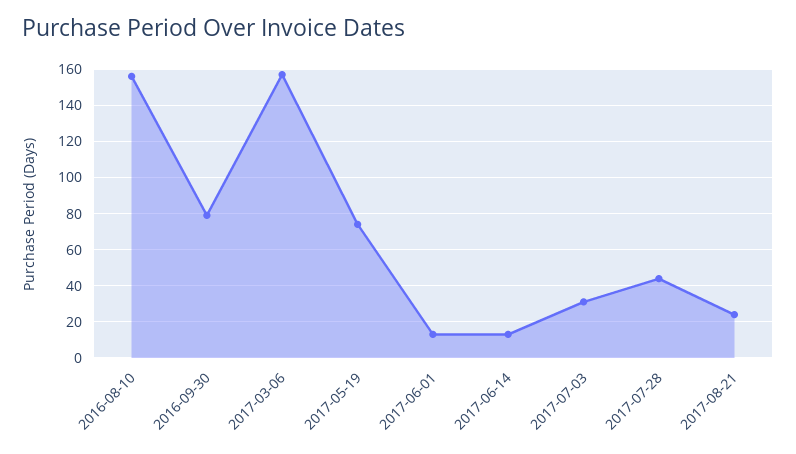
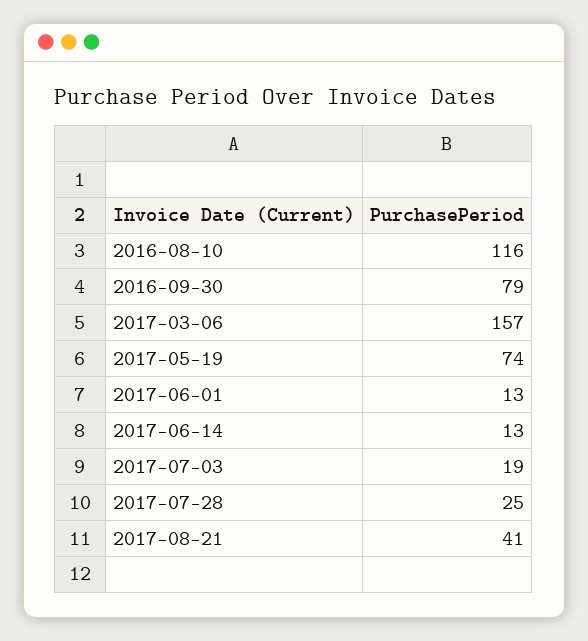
2016-08-10: 155 -> 116
2017-07-03: 30 -> 19
2017-07-28: 45 -> 25
2017-08-21: 25 -> 41

